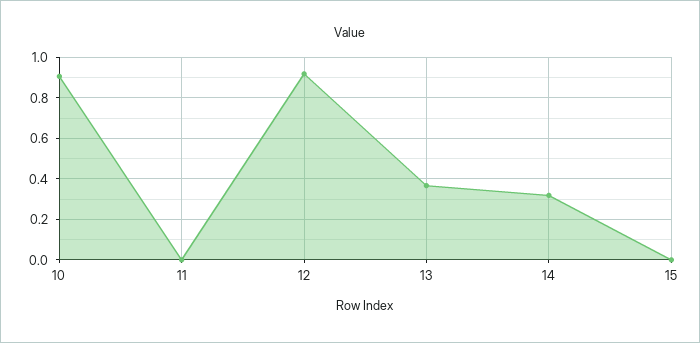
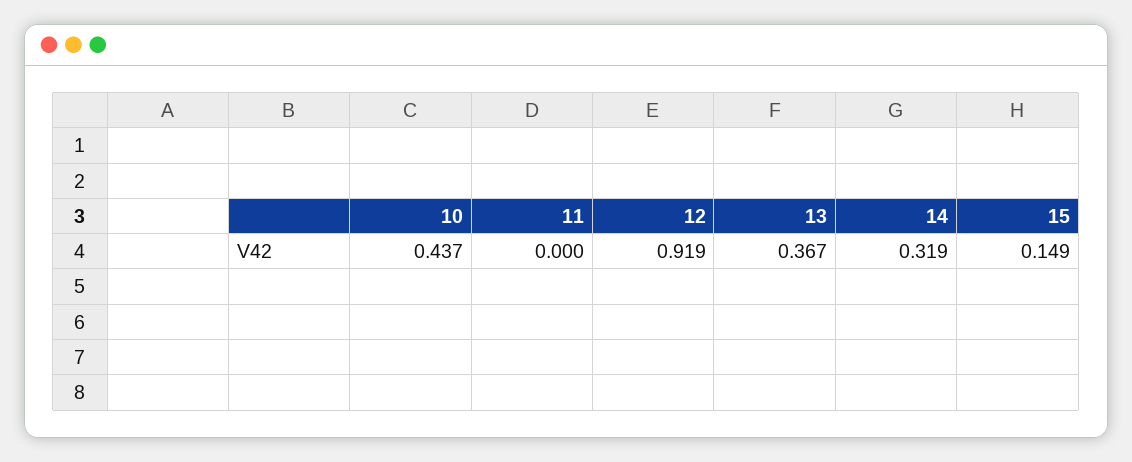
10: 0.9 -> 0.437
15: 0 -> 0.149

